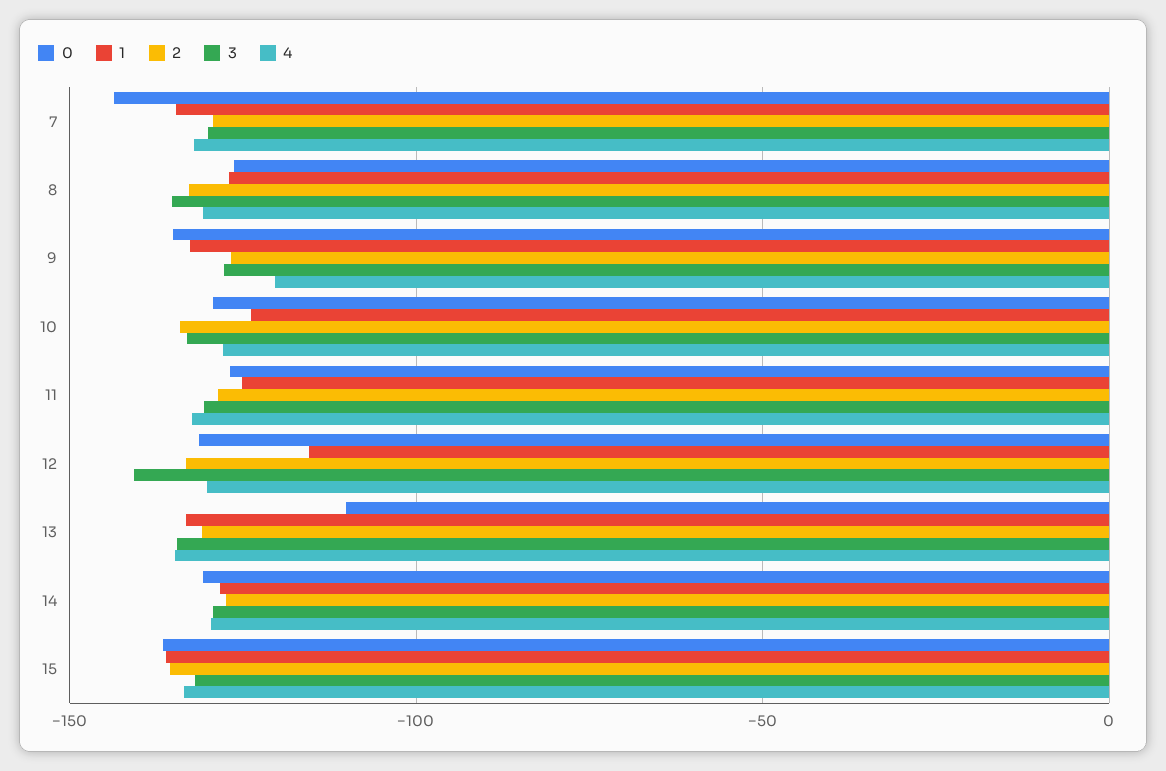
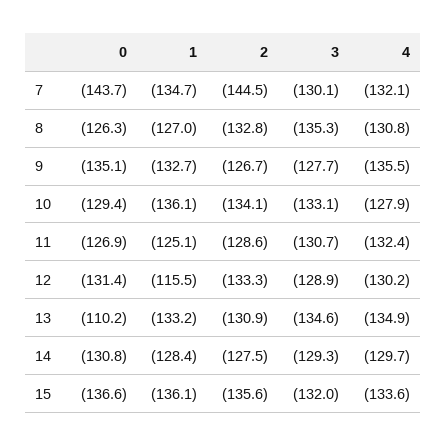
2, 7: -130 -> -144.5
4, 9: -120 -> -135.5
1, 10: -125 -> -136.1
3, 12: -140 -> -128.9

